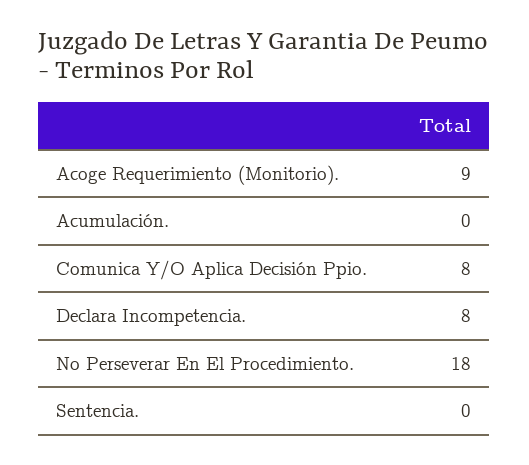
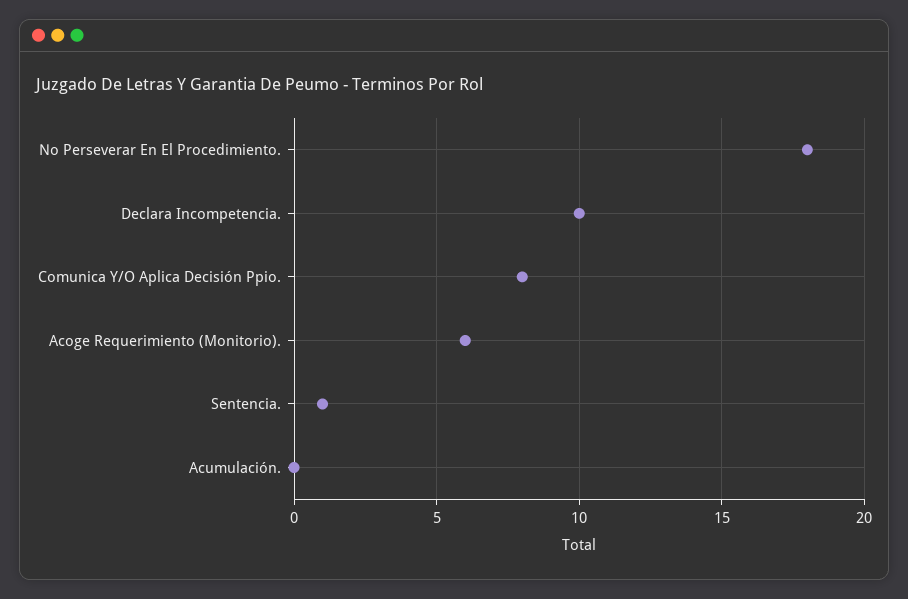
Acoge Requerimiento (Monitorio).: 9 -> 6
Declara Incompetencia.: 8 -> 10
Sentencia.: 0 -> 1

